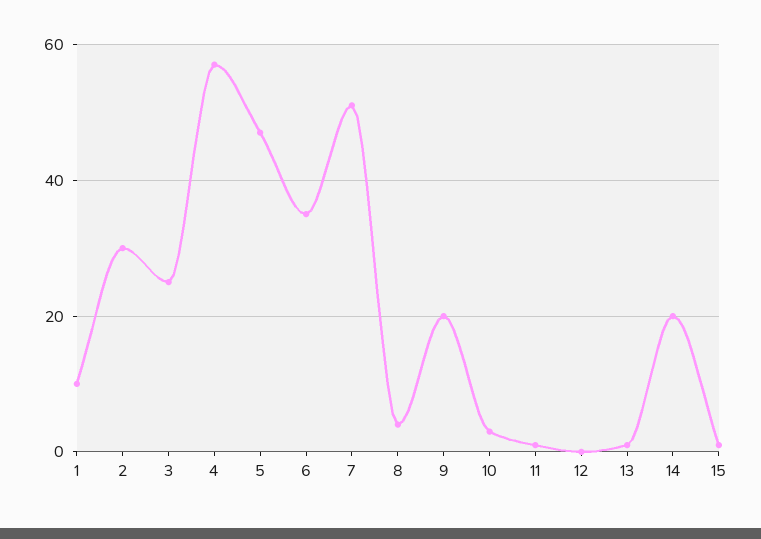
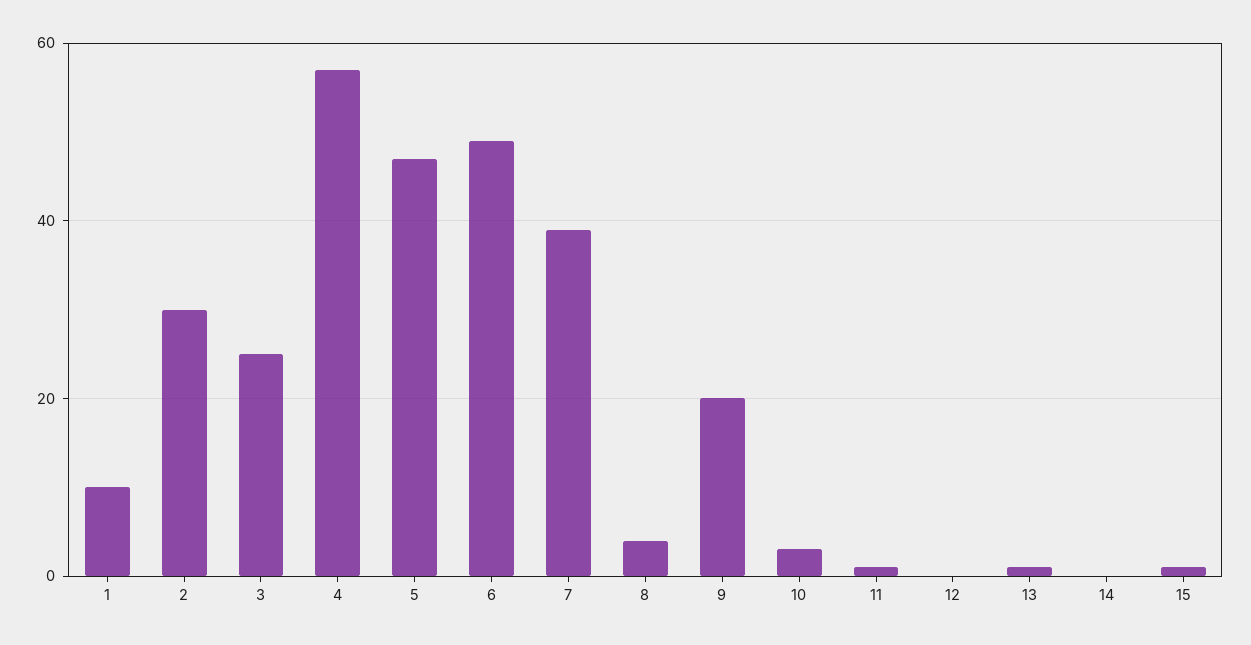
6: 35 -> 50
7: 50 -> 40
14: 20 -> 0

